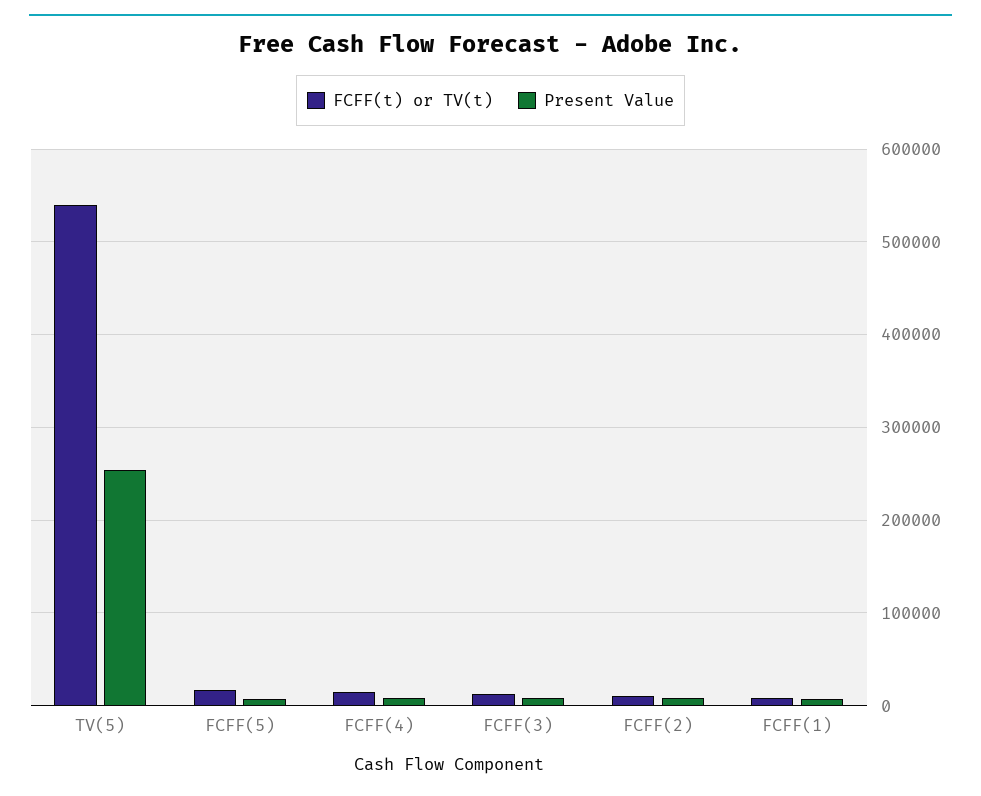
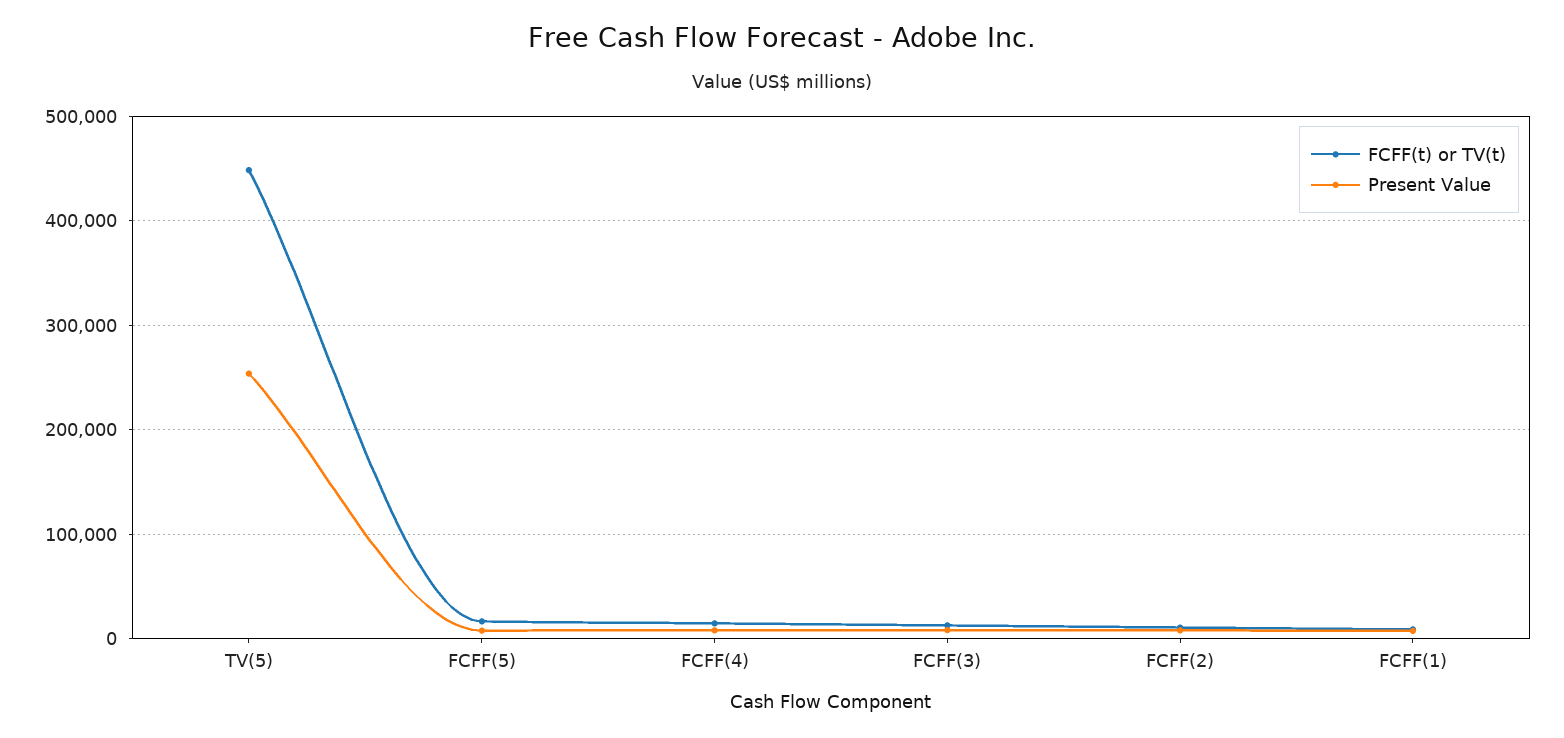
FCFF(t) or TV(t), TV(5): 540000 -> 450000

